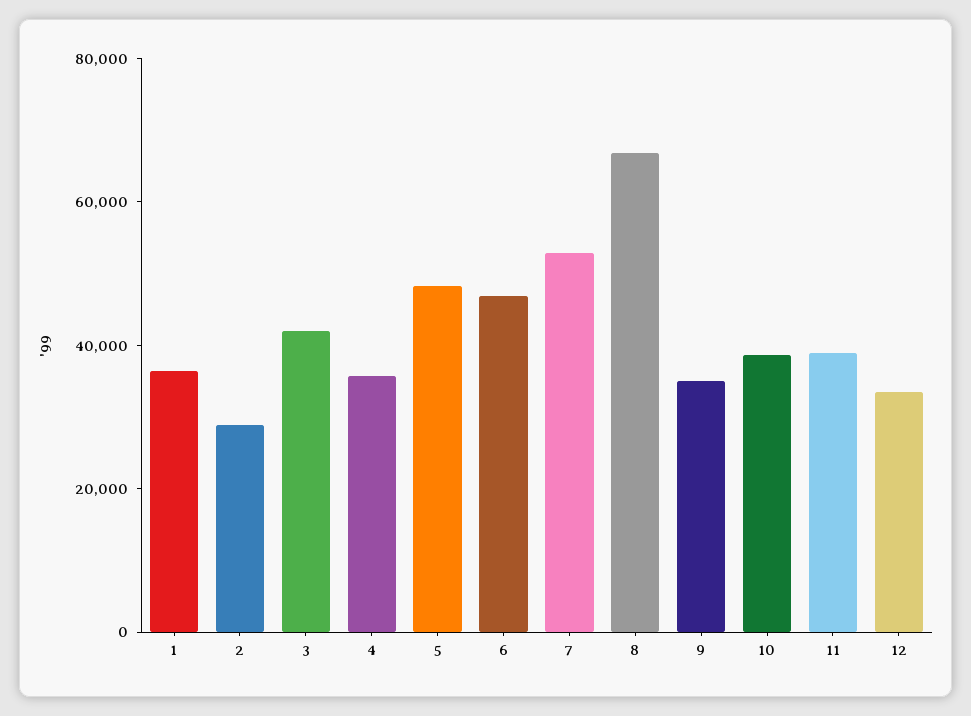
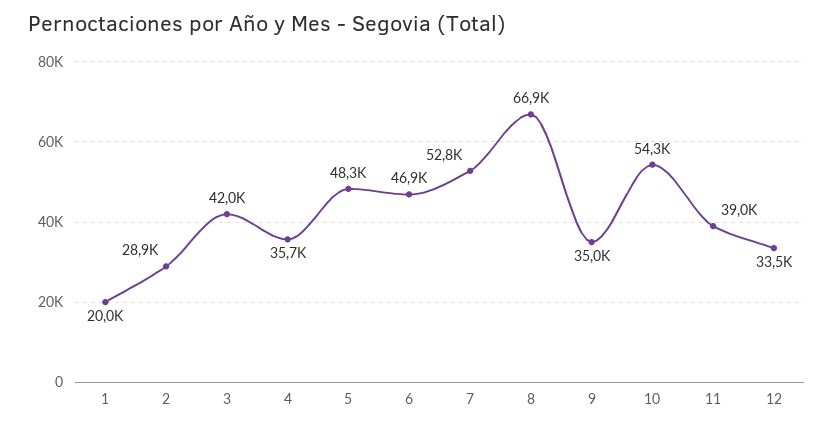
1: 35000 -> 20000
10: 40000 -> 54300

